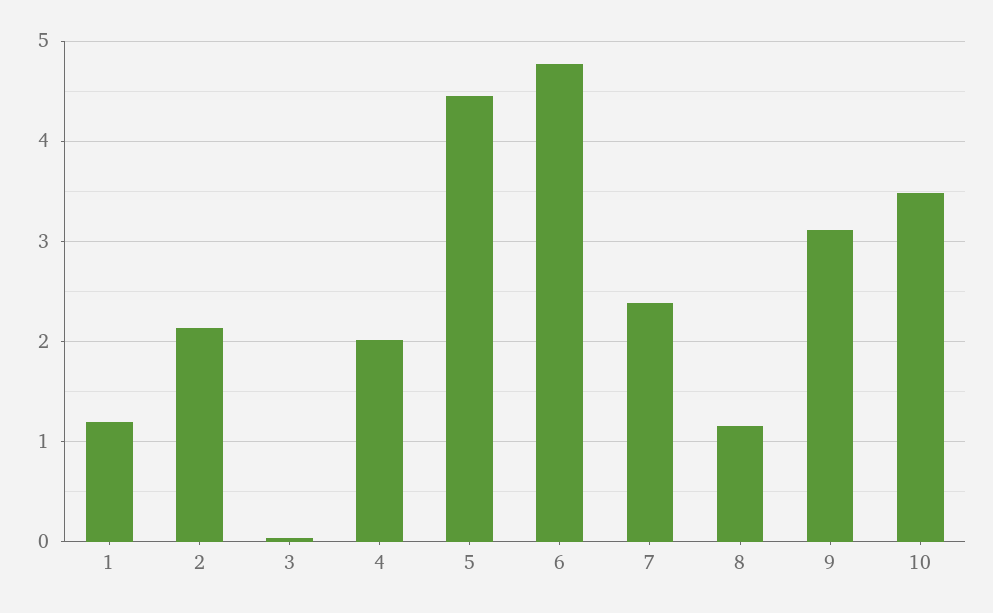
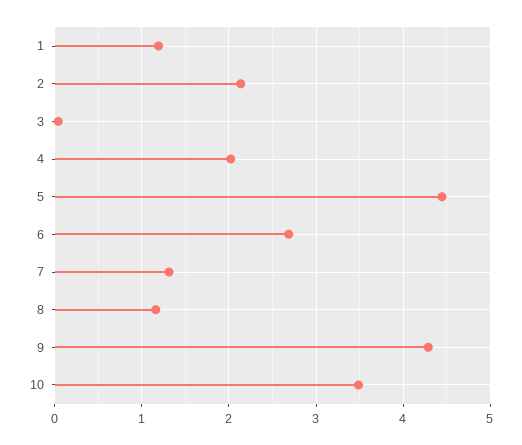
6: 4.8 -> 2.7
7: 2.4 -> 1.3
9: 3.1 -> 4.3

